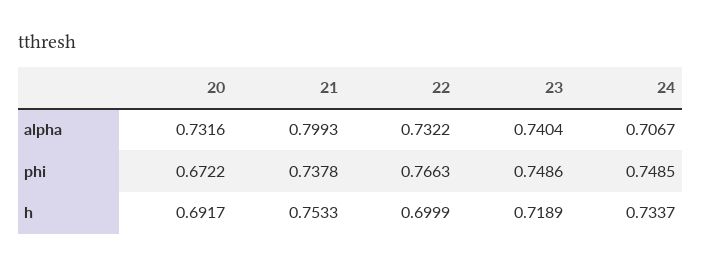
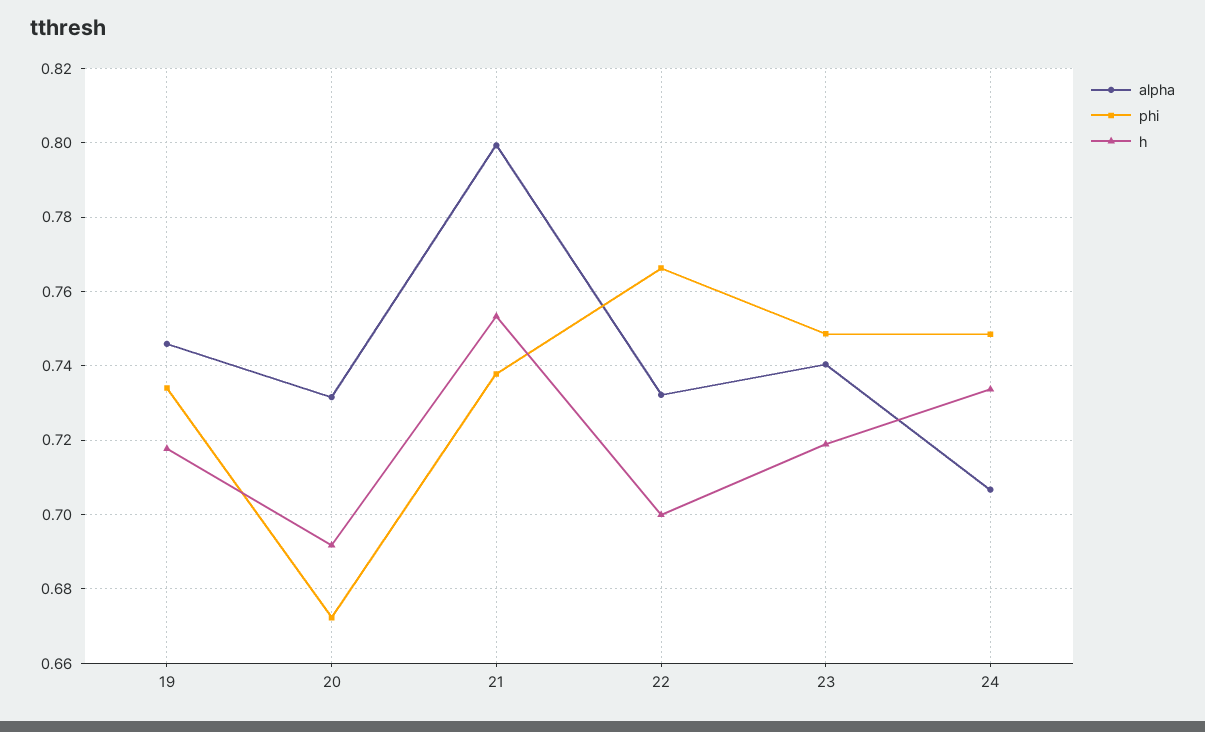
alpha, 19: none -> 0.746
phi, 19: none -> 0.734
h, 19: none -> 0.718

